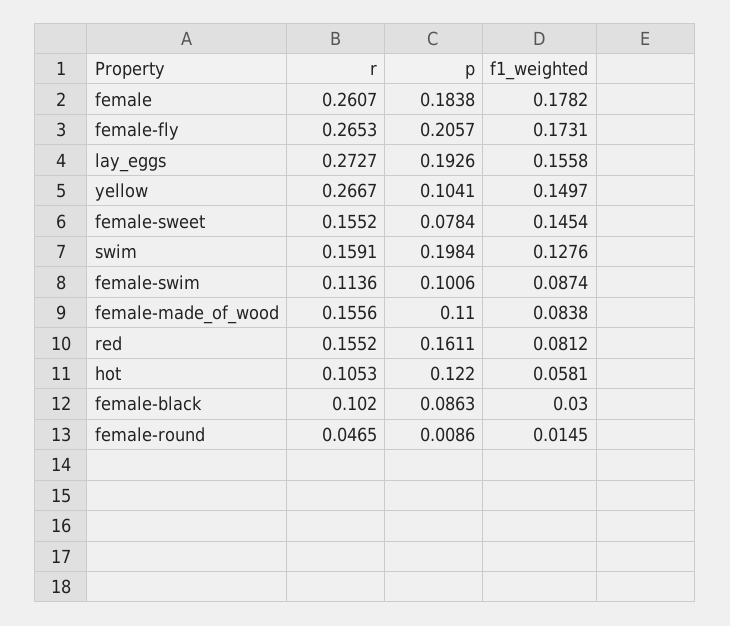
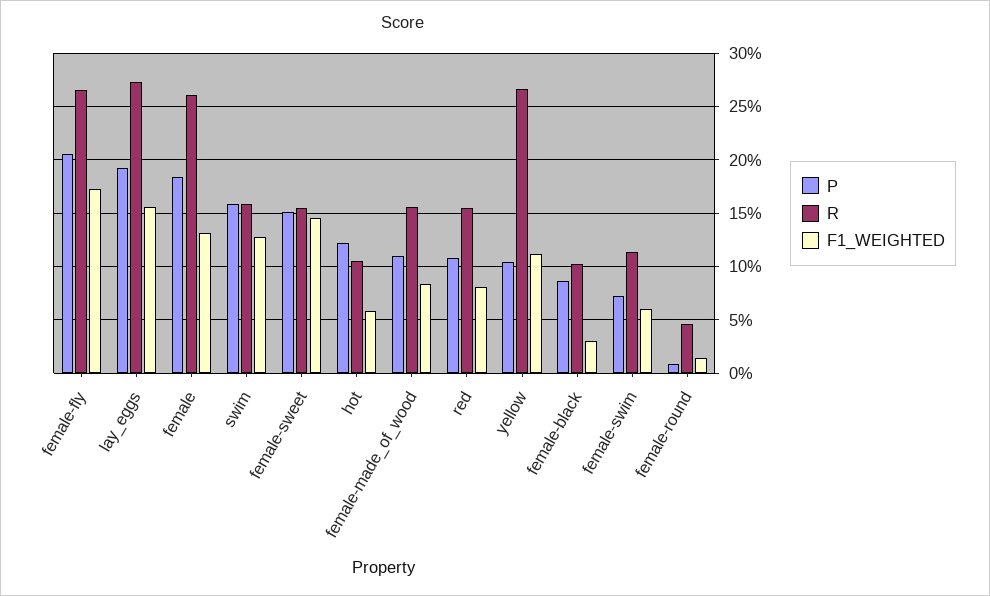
f1_weighted, female: 0.1782 -> 0.13
f1_weighted, yellow: 0.1497 -> 0.11
p, female-sweet: 0.0784 -> 0.15
p, swim: 0.1984 -> 0.16
p, female-swim: 0.1006 -> 0.07
f1_weighted, female-swim: 0.0874 -> 0.06
p, red: 0.1611 -> 0.11

